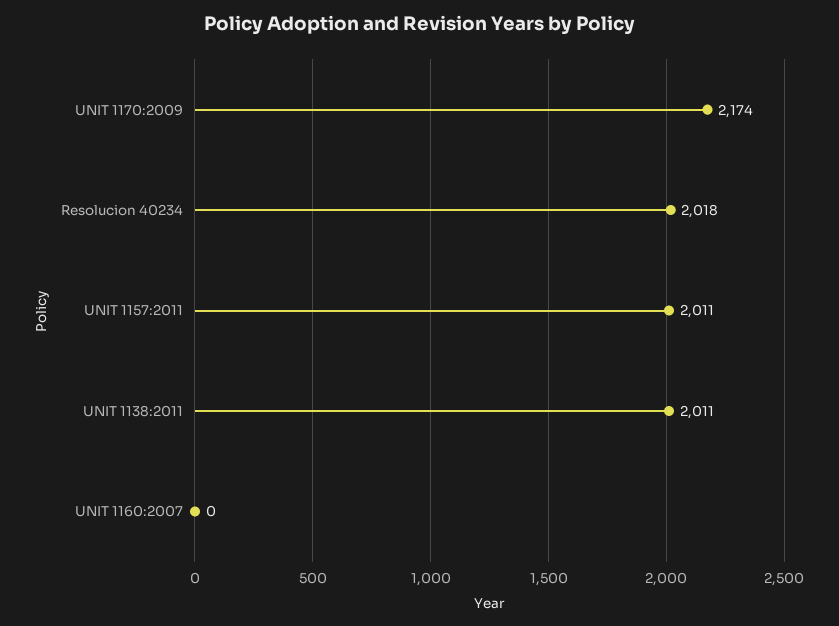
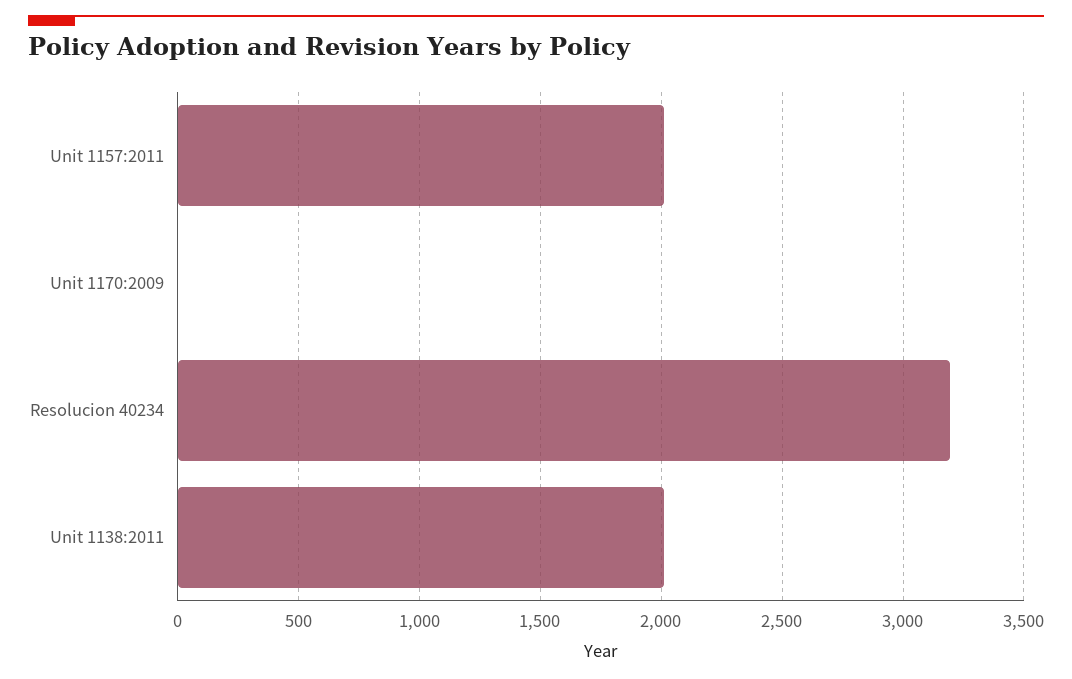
UNIT 1170:2009: 2174 -> 0
Resolucion 40234: 2018 -> 3200
UNIT 1160:2007: 0 -> none

